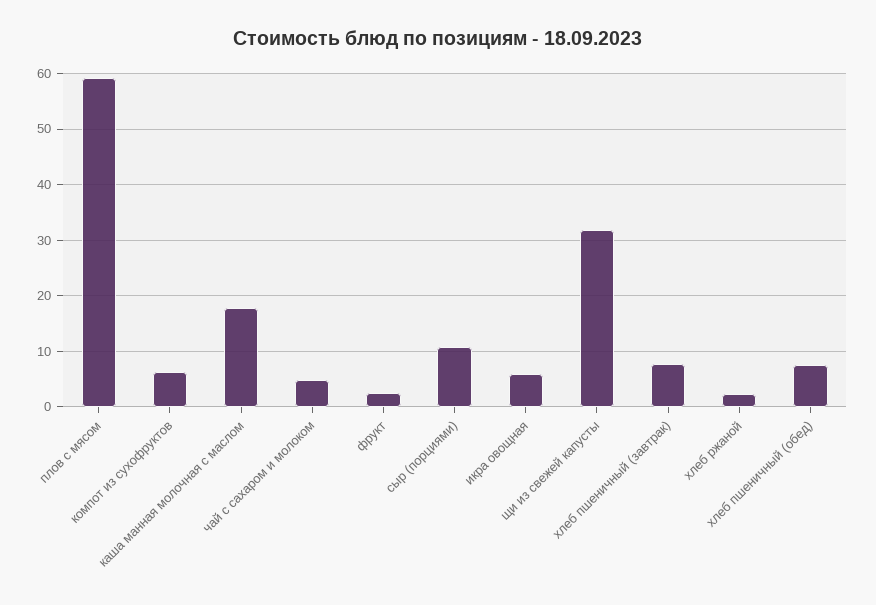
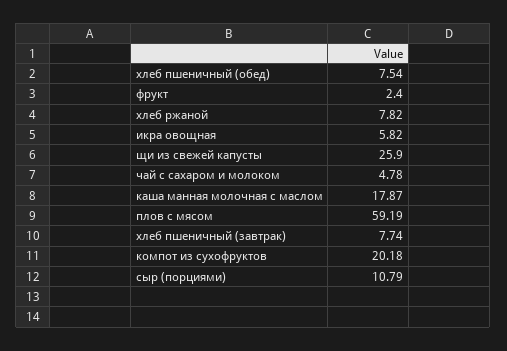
компот из сухофруктов: 6 -> 20.18
щи из свежей капусты: 32 -> 25.9
хлеб ржаной: 2 -> 7.82

